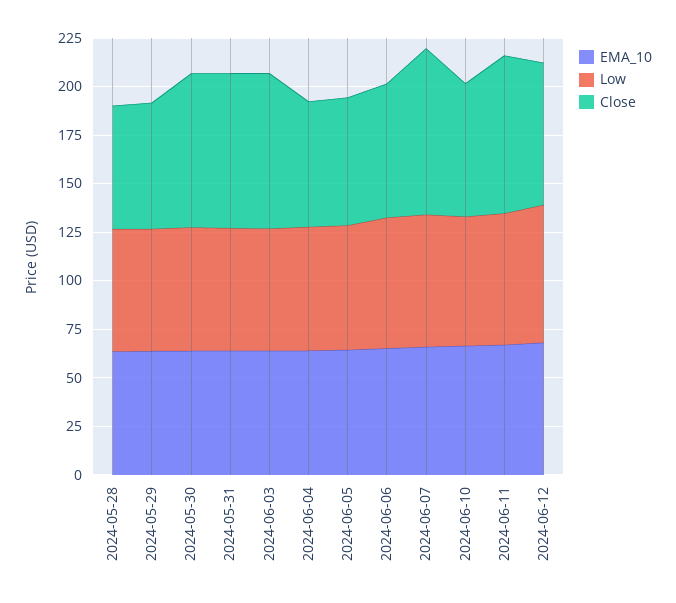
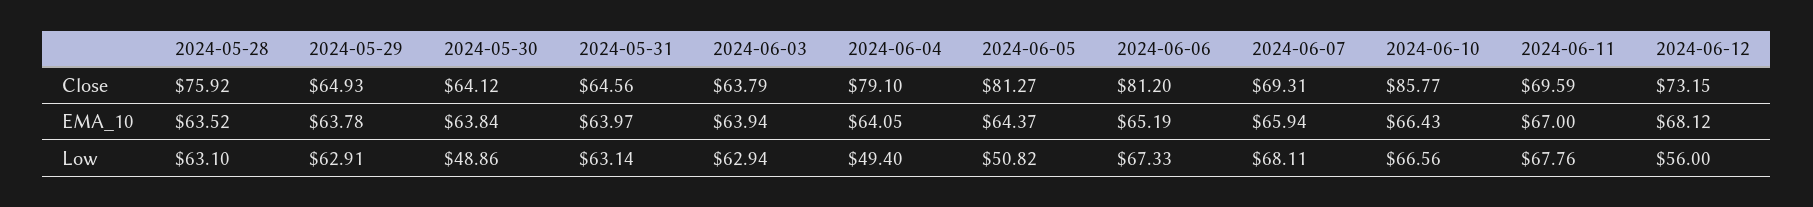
Close, 2024-05-28: 65 -> 75.92
Low, 2024-05-30: 65 -> 48.86
Close, 2024-05-30: 80 -> 64.12
Close, 2024-05-31: 80 -> 64.56
Close, 2024-06-03: 80 -> 63.79
Low, 2024-06-04: 65 -> 49.4
Close, 2024-06-04: 65 -> 79.1
Low, 2024-06-05: 65 -> 50.82
Close, 2024-06-05: 65 -> 81.27
Close, 2024-06-06: 70 -> 81.2
Close, 2024-06-07: 85 -> 69.31
Close, 2024-06-10: 70 -> 85.77
Close, 2024-06-11: 80 -> 69.59
Low, 2024-06-12: 70 -> 56

